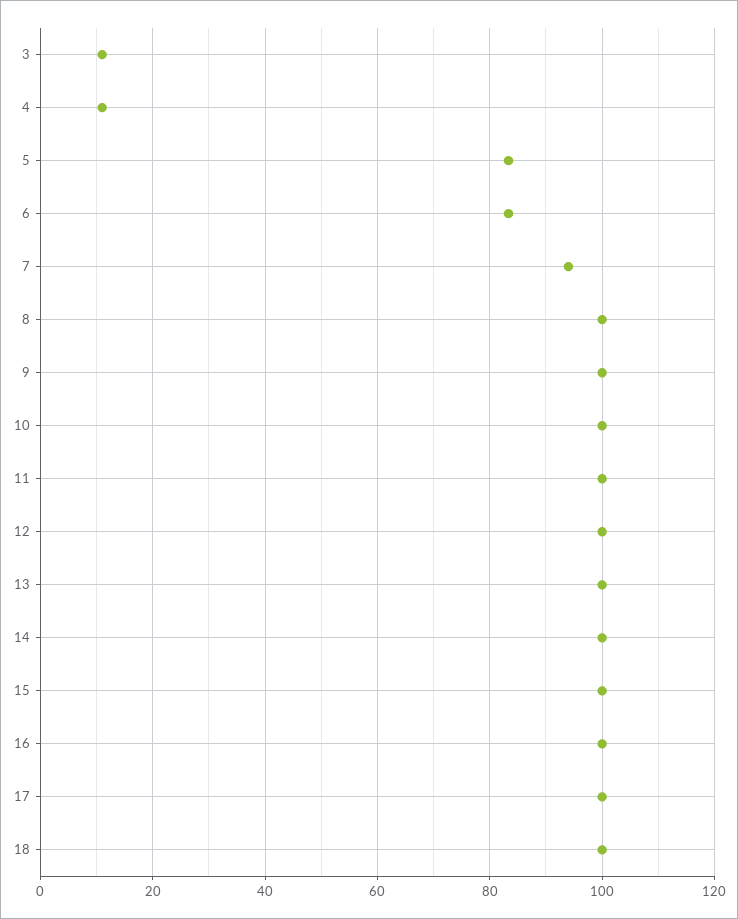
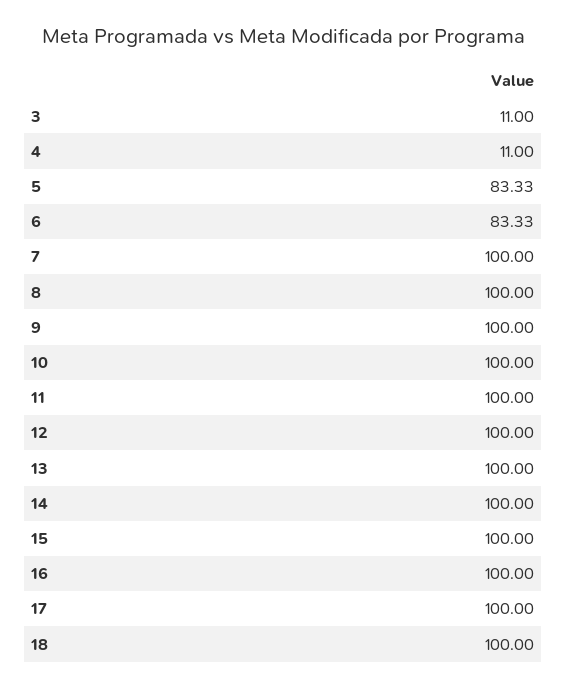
7: 94 -> 100

